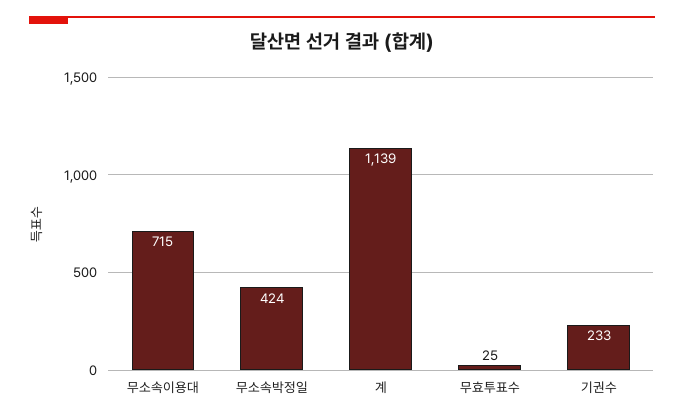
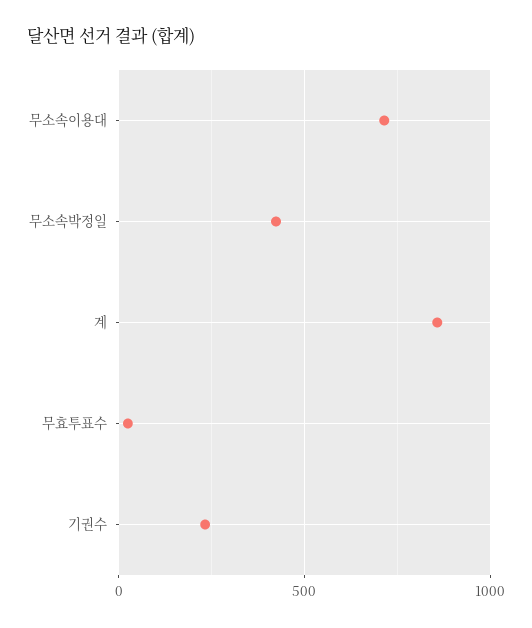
계: 1139 -> 850

